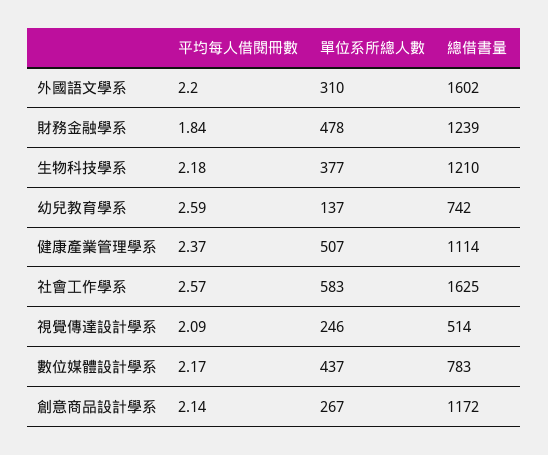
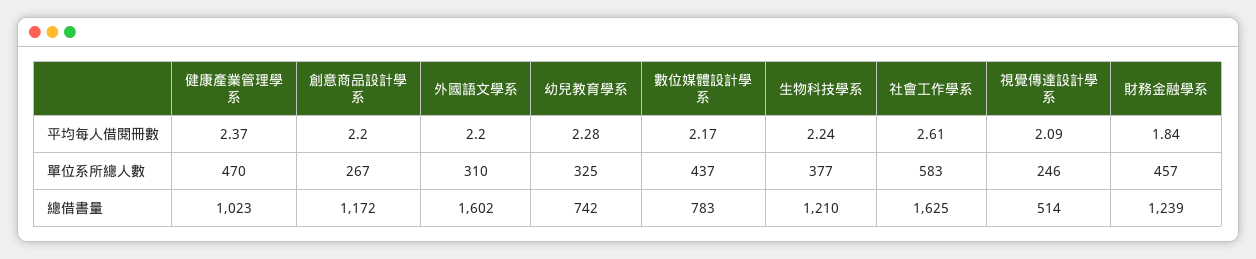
單位系所總人數, 財務金融學系: 478 -> 457
平均每人借閱冊數, 生物科技學系: 2.18 -> 2.24
平均每人借閱冊數, 幼兒教育學系: 2.59 -> 2.28
單位系所總人數, 幼兒教育學系: 137 -> 325
單位系所總人數, 健康產業管理學系: 507 -> 470
總借書量, 健康產業管理學系: 1114 -> 1023
平均每人借閱冊數, 社會工作學系: 2.57 -> 2.61
平均每人借閱冊數, 創意商品設計學系: 2.14 -> 2.2

